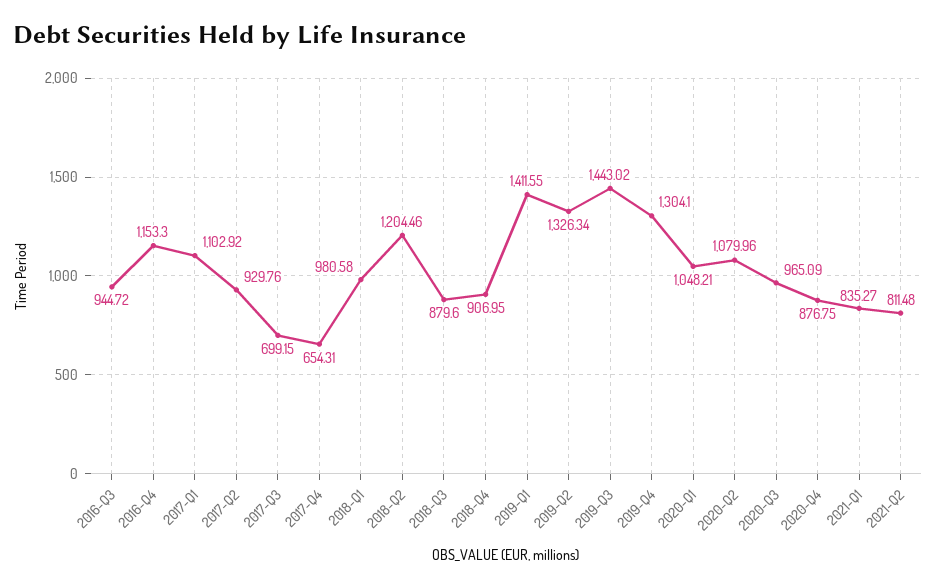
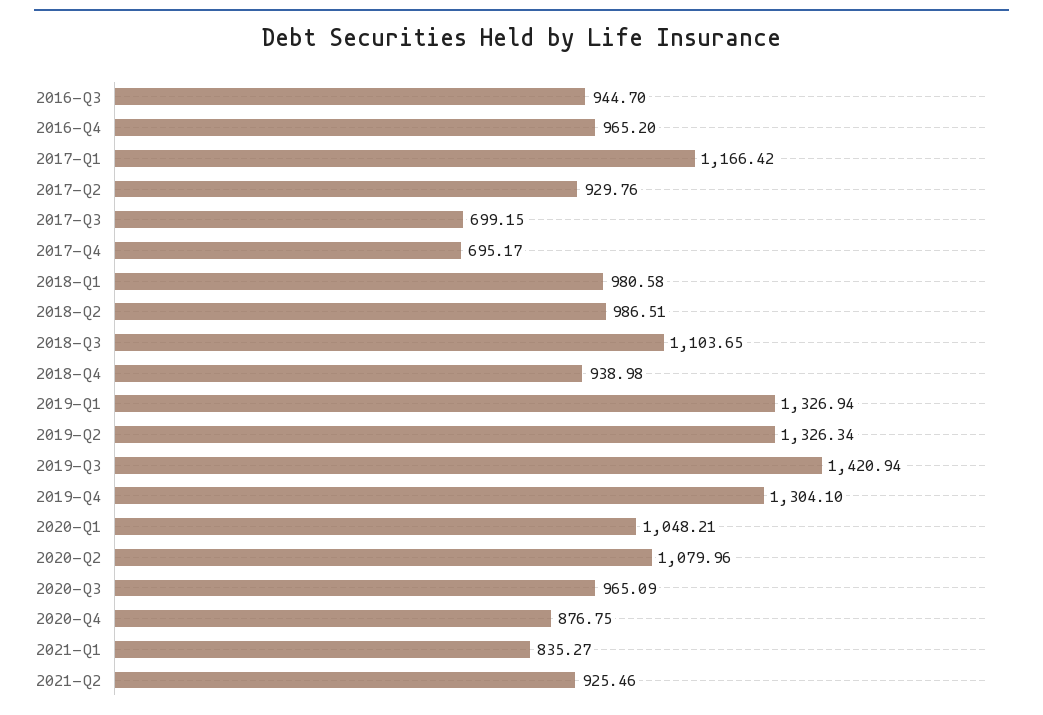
2016-Q3: 944.72 -> 944.7
2016-Q4: 1153.3 -> 965.2
2017-Q1: 1102.92 -> 1166.42
2017-Q4: 654.31 -> 695.17
2018-Q2: 1204.46 -> 986.51
2018-Q3: 879.6 -> 1103.65
2018-Q4: 906.95 -> 938.98
2019-Q1: 1411.55 -> 1326.94
2019-Q3: 1443.02 -> 1420.94
2021-Q2: 811.48 -> 925.46

